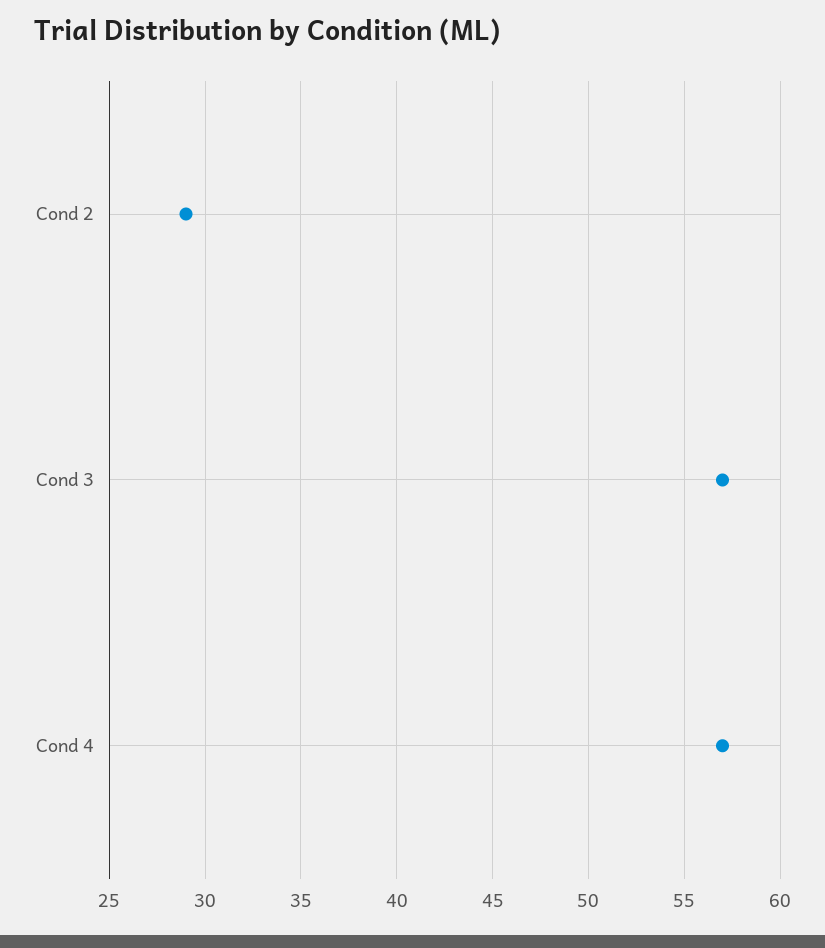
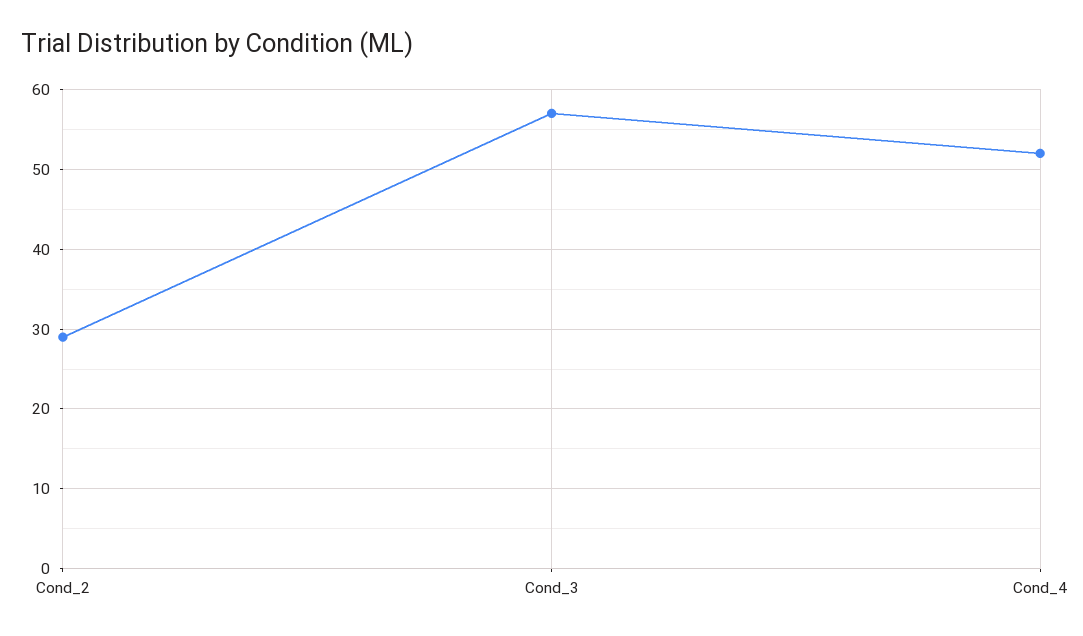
Cond 4: 57 -> 52

